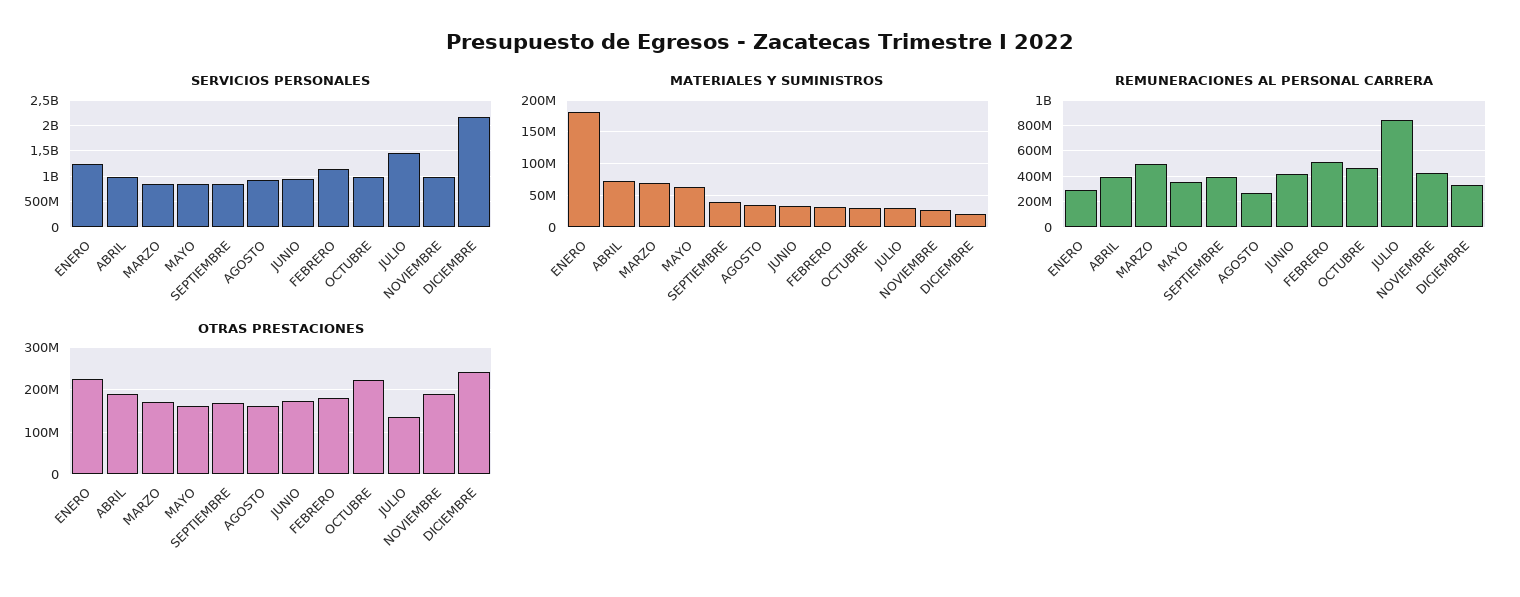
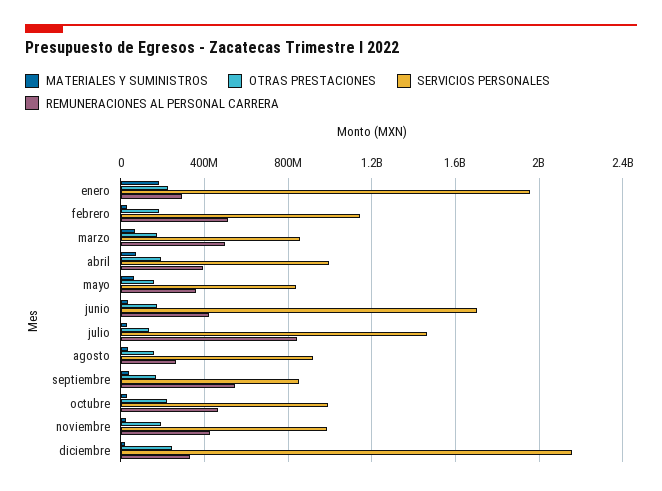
SERVICIOS PERSONALES, ENERO: 1250000000 -> 1950000000
SERVICIOS PERSONALES, JUNIO: 1000000000 -> 1700000000
REMUNERACIONES AL PERSONAL CARRERA, SEPTIEMBRE: 400000000 -> 550000000

